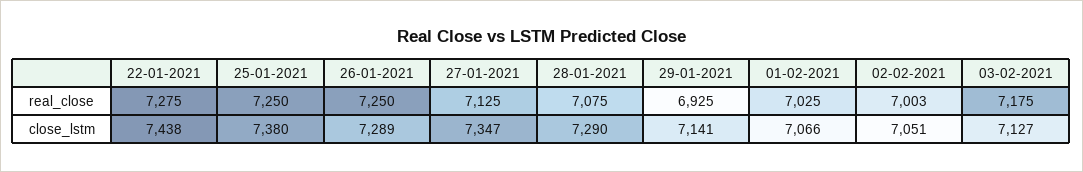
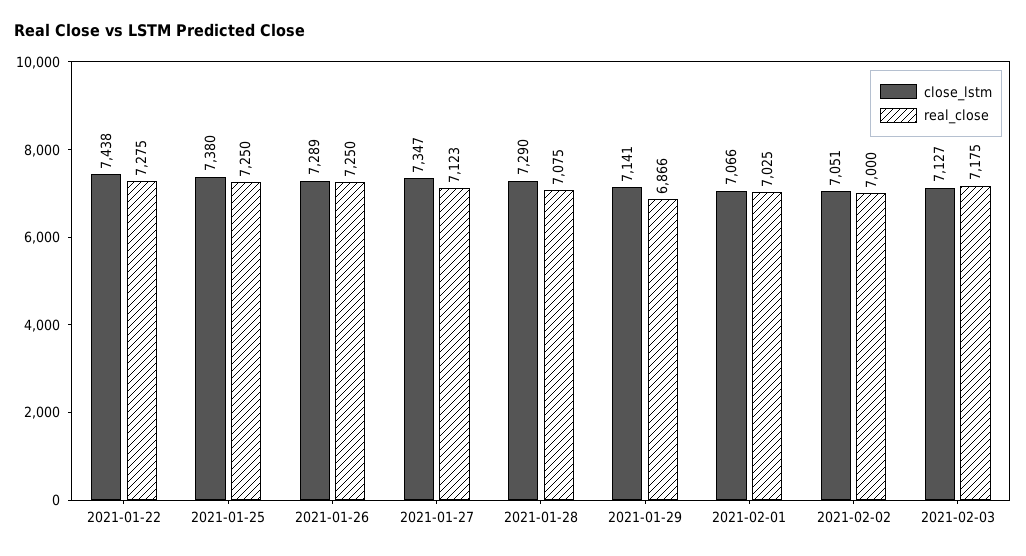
real_close, 27-01-2021: 7125 -> 7123
real_close, 29-01-2021: 6925 -> 6866
real_close, 02-02-2021: 7003 -> 7000

